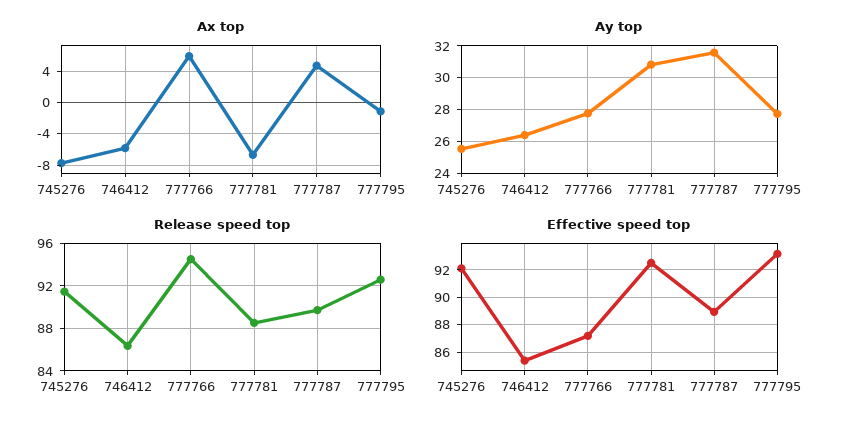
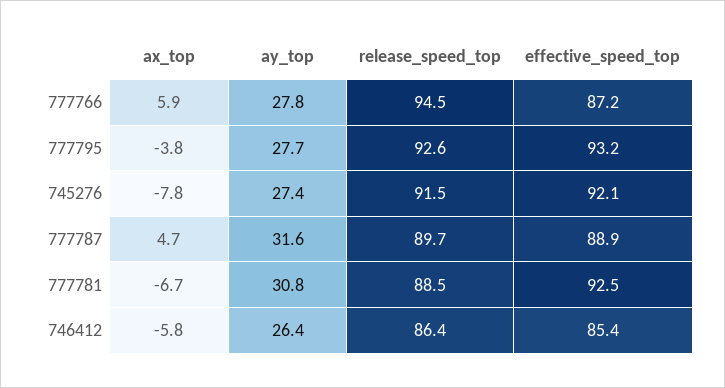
Ax top, 777795: -1 -> -3.8
Ay top, 745276: 25.5 -> 27.4

